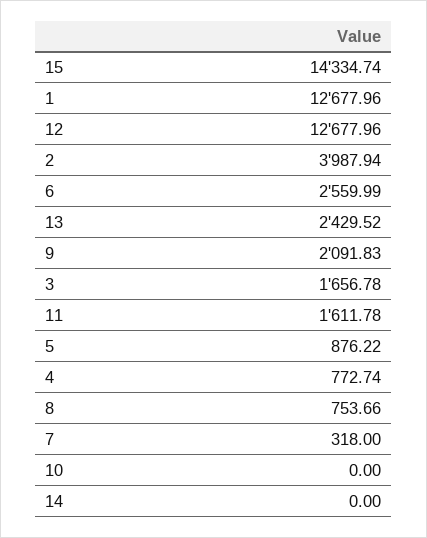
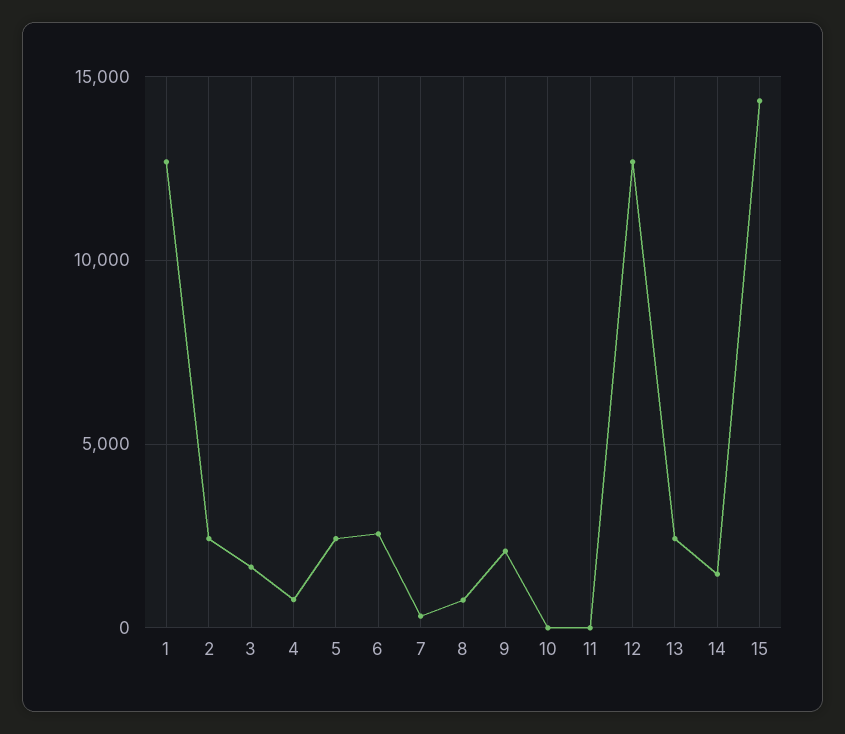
2: 3987.94 -> 2500
11: 1611.78 -> 0
5: 876.22 -> 2500
14: 0 -> 1500

